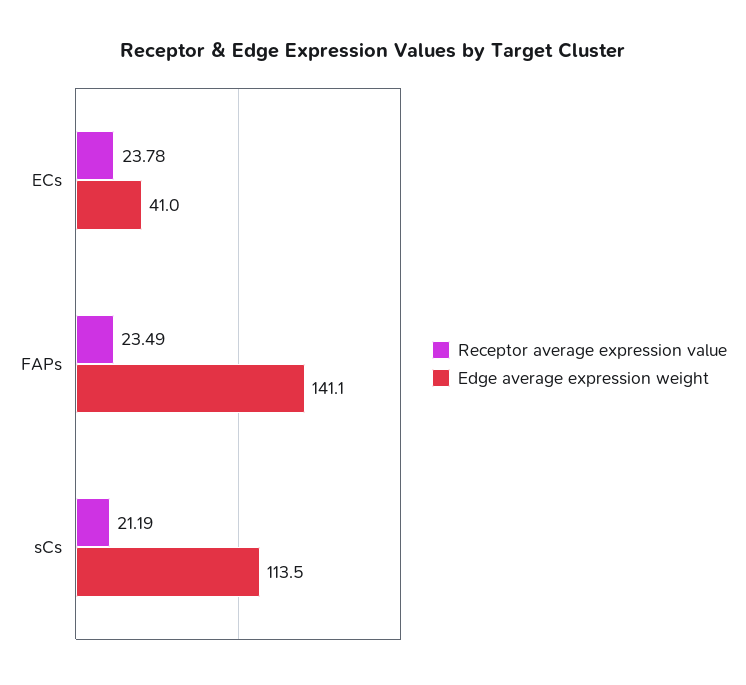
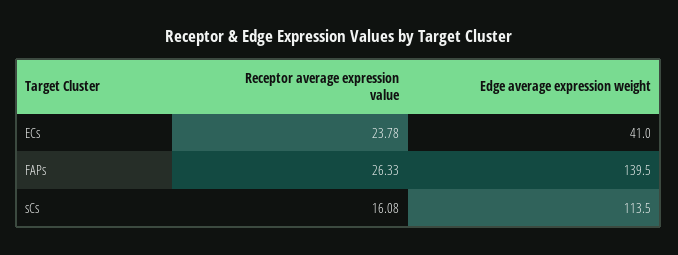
Receptor average expression value, FAPs: 23.49 -> 26.33
Edge average expression weight, FAPs: 141.1 -> 139.5
Receptor average expression value, sCs: 21.19 -> 16.08

